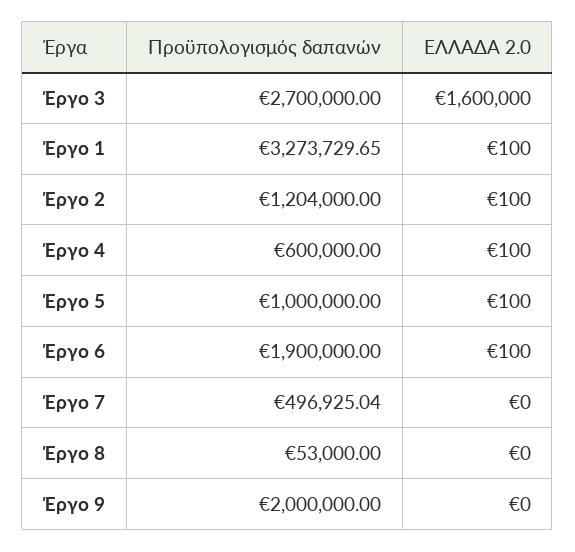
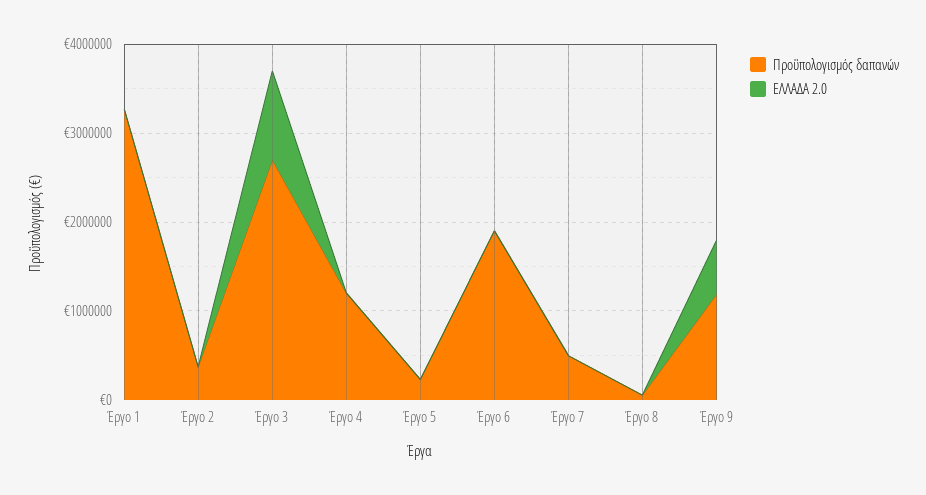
ΕΛΛΑΔΑ 2.0, Έργο 3: 1600000 -> 1000000
Προϋπολογισμός δαπανών, Έργο 2: 1204000 -> 400000
Προϋπολογισμός δαπανών, Έργο 4: 600000 -> 1200000
Προϋπολογισμός δαπανών, Έργο 5: 1000000 -> 200000
Προϋπολογισμός δαπανών, Έργο 9: 2000000 -> 1200000
ΕΛΛΑΔΑ 2.0, Έργο 9: 0 -> 600000

